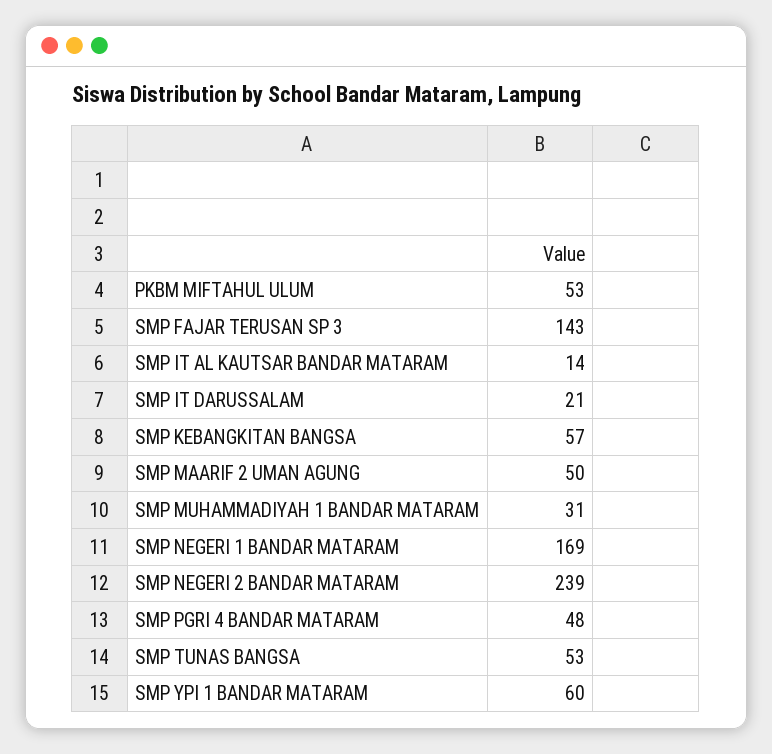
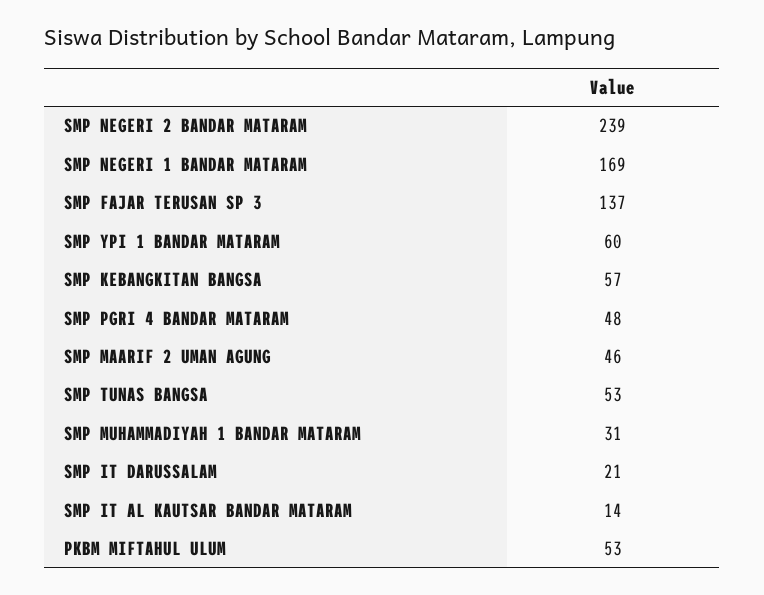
SMP FAJAR TERUSAN SP 3: 143 -> 137
SMP MAARIF 2 UMAN AGUNG: 50 -> 46

